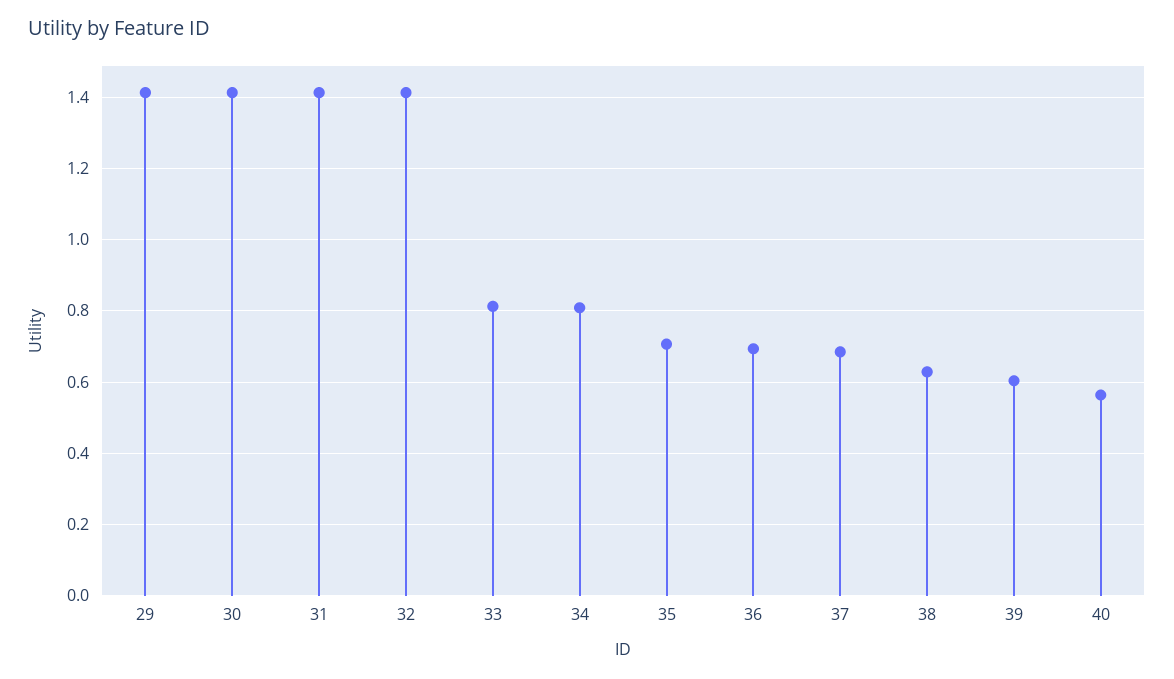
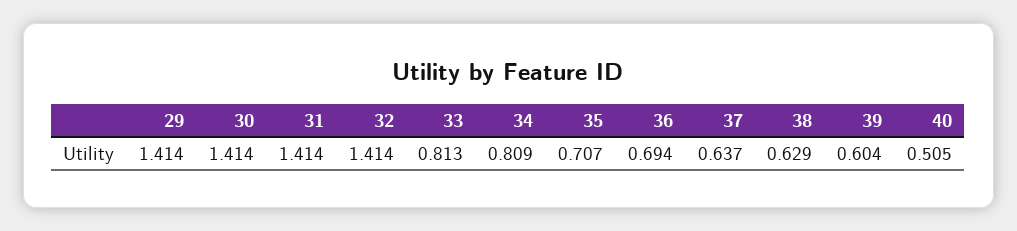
37: 0.68 -> 0.637
40: 0.56 -> 0.505

